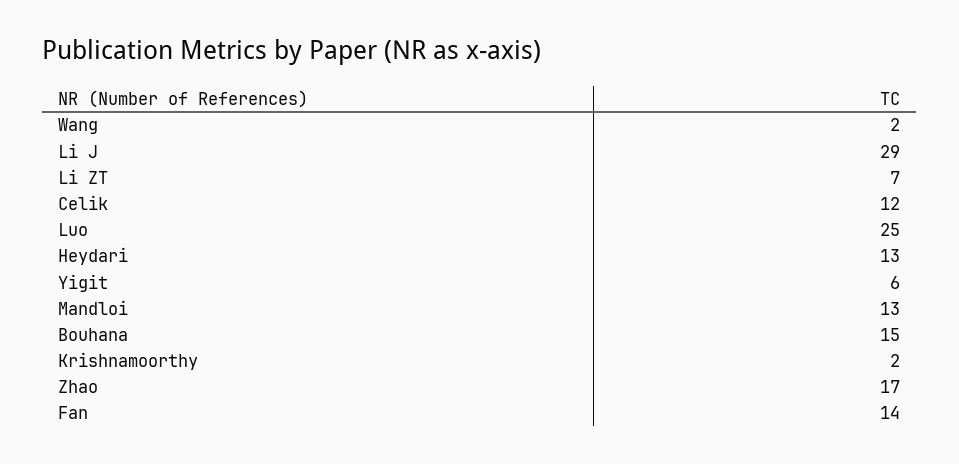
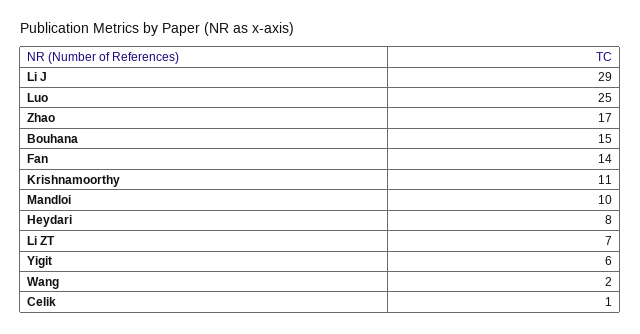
Celik: 12 -> 1
Heydari: 13 -> 8
Mandloi: 13 -> 10
Krishnamoorthy: 2 -> 11

